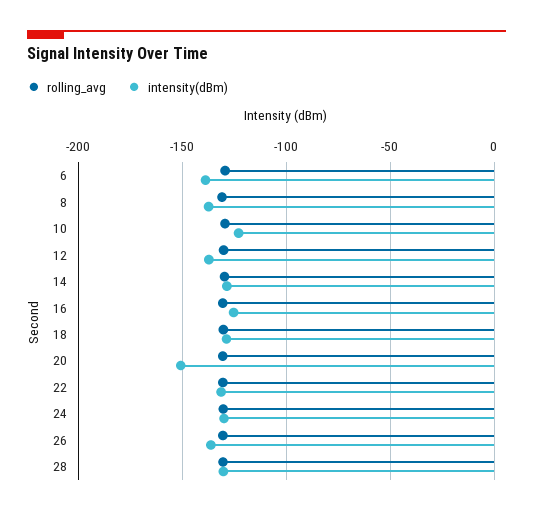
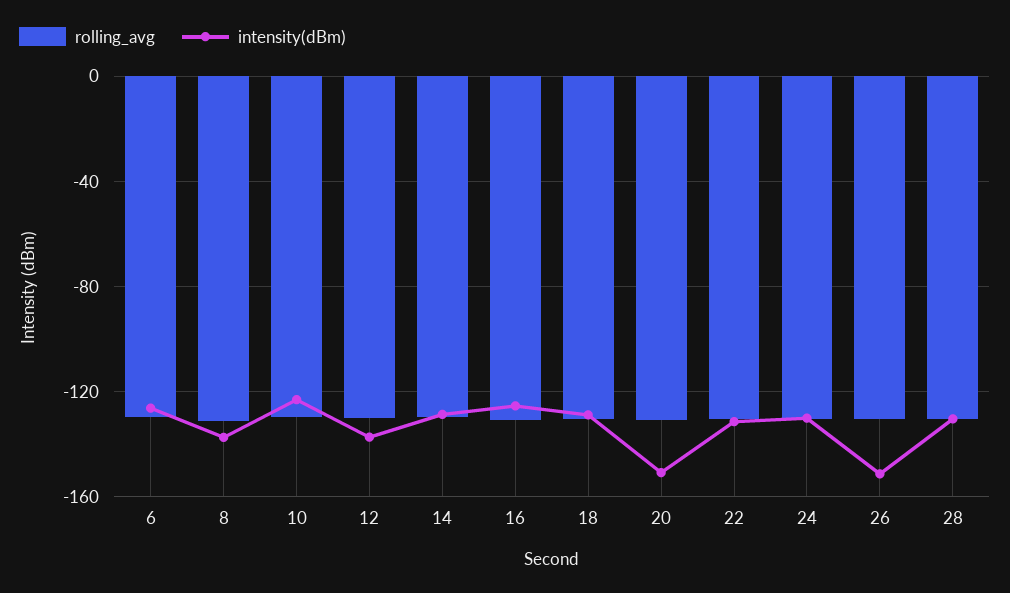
intensity(dBm), 6: -140 -> -125
intensity(dBm), 26: -135 -> -150

